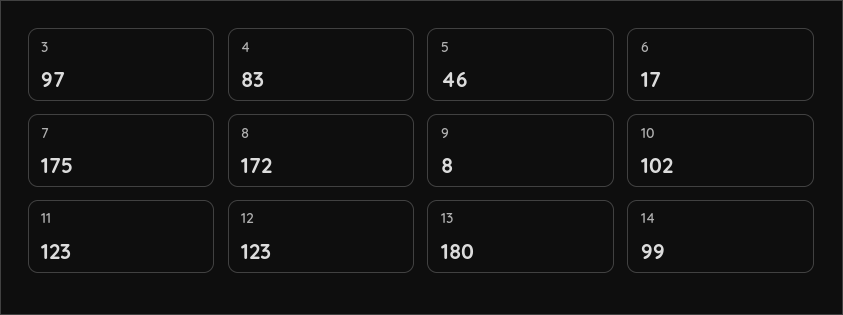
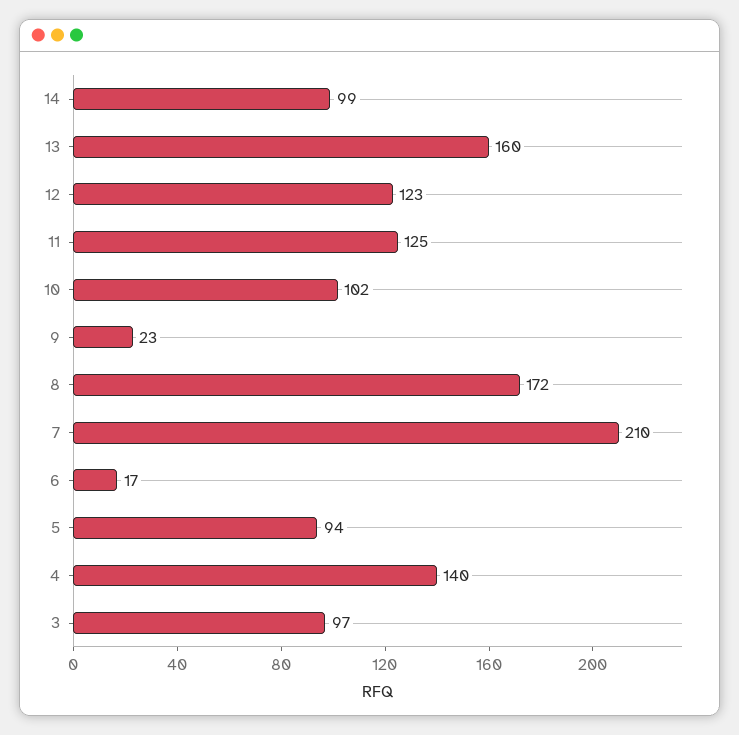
4: 83 -> 140
5: 46 -> 94
7: 175 -> 210
9: 8 -> 23
11: 123 -> 125
13: 180 -> 160

